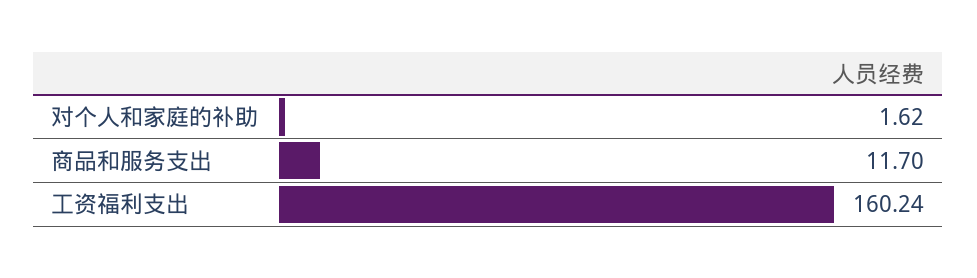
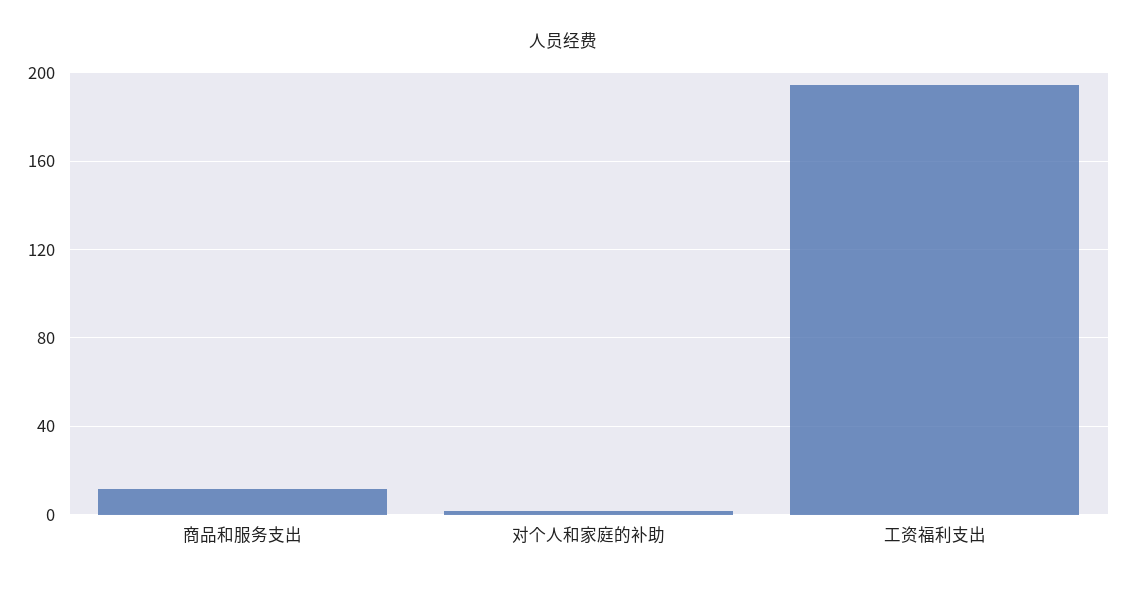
工资福利支出: 160.24 -> 195

